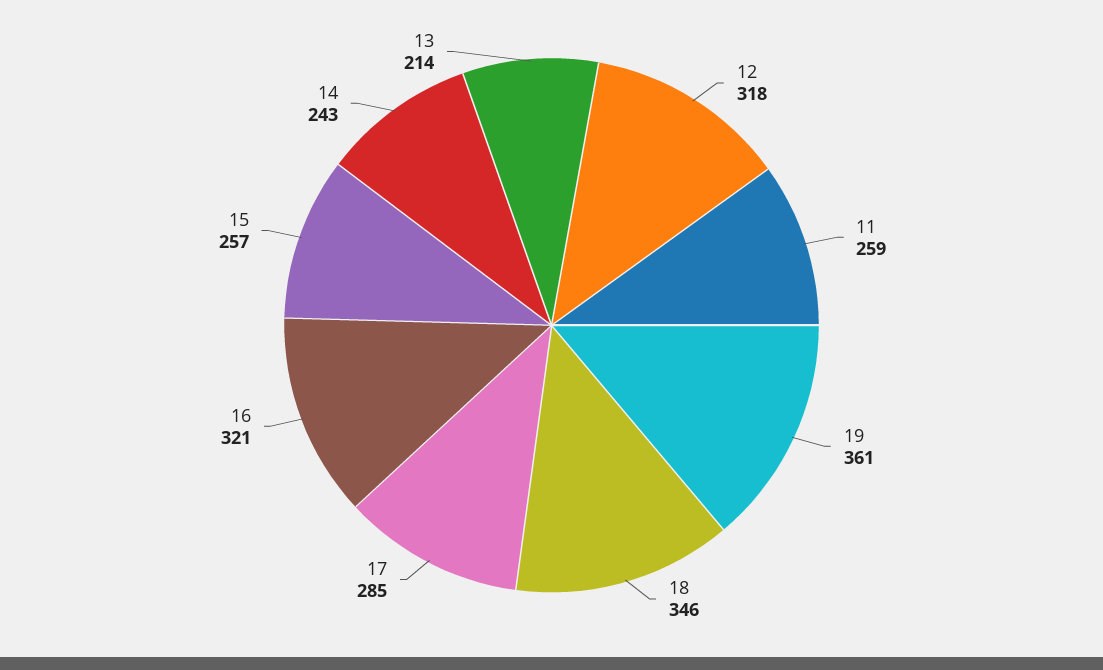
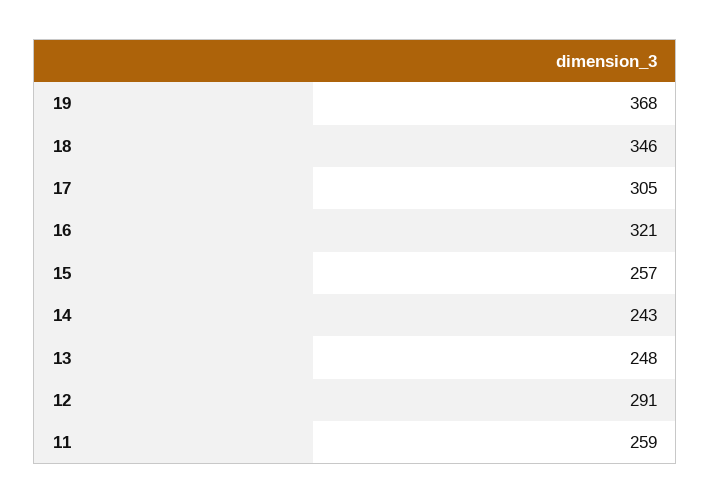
12: 318 -> 291
19: 361 -> 368
17: 285 -> 305
13: 214 -> 248

